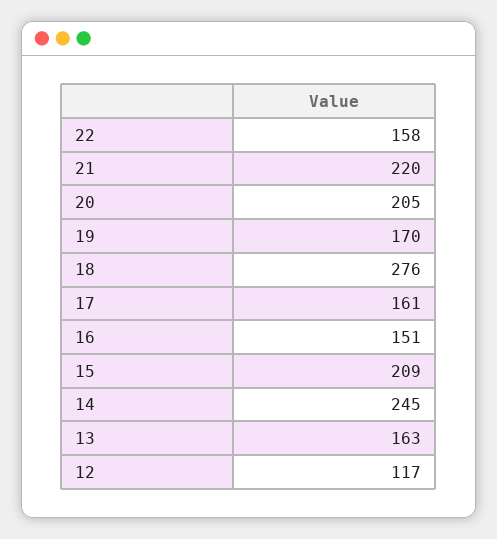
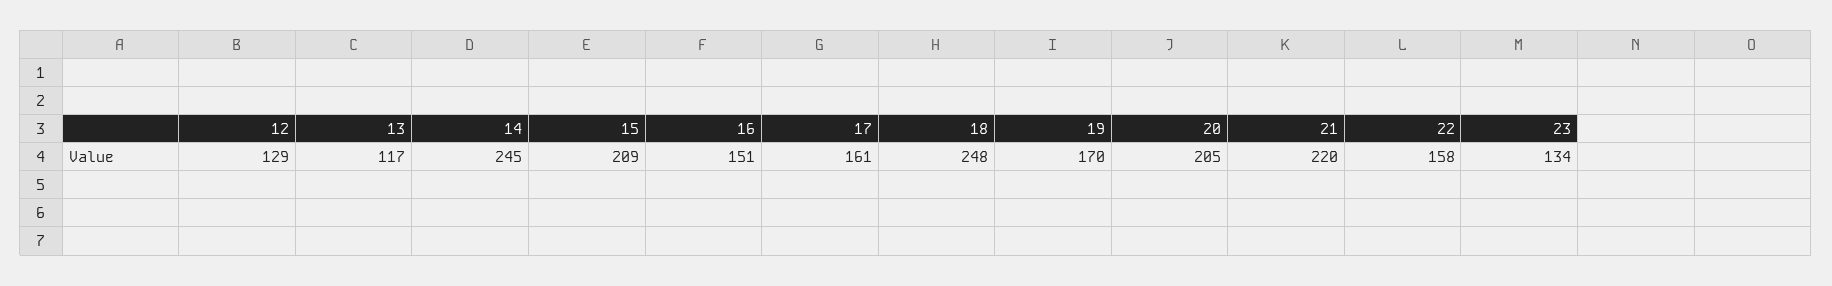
18: 276 -> 248
13: 163 -> 117
12: 117 -> 129
23: none -> 134

